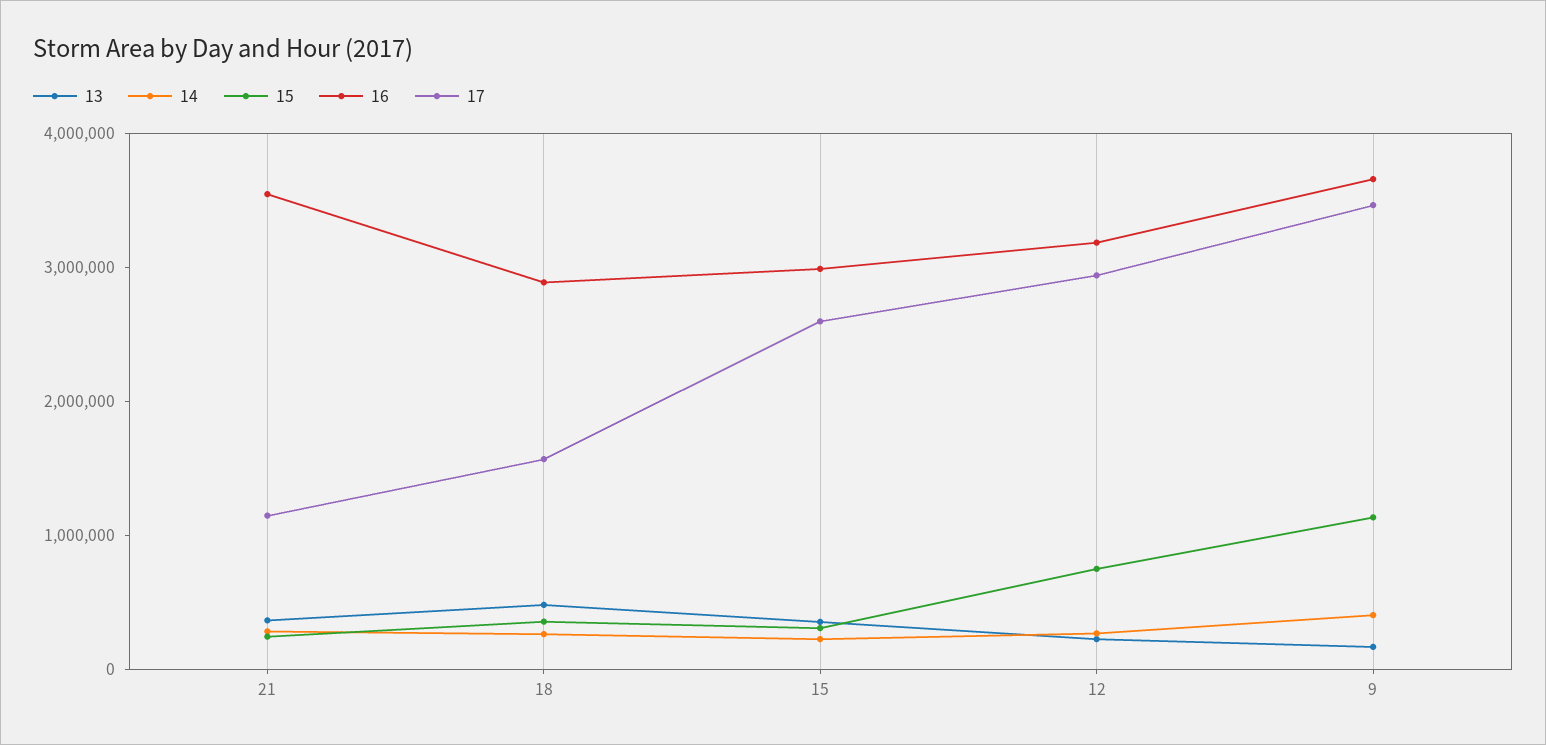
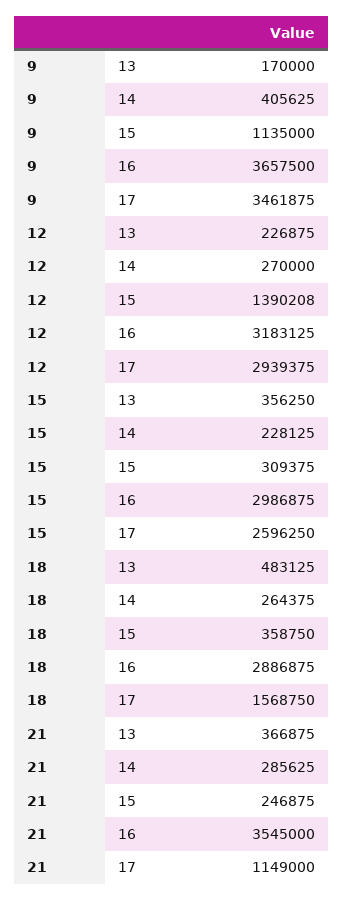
15, 12: 800000 -> 1390208

